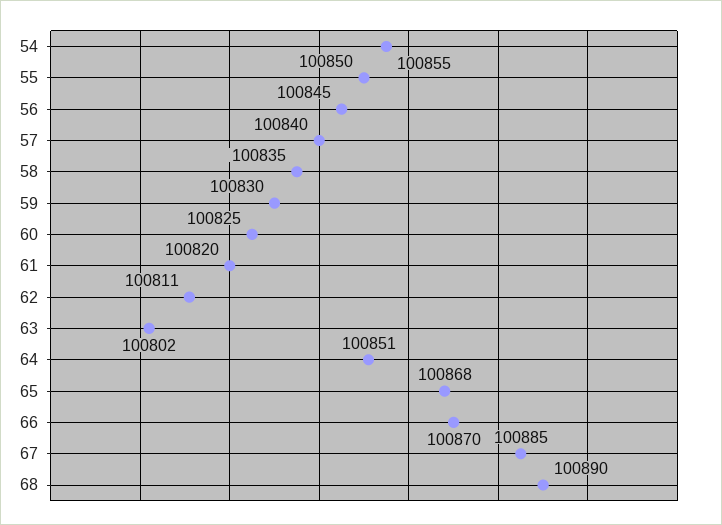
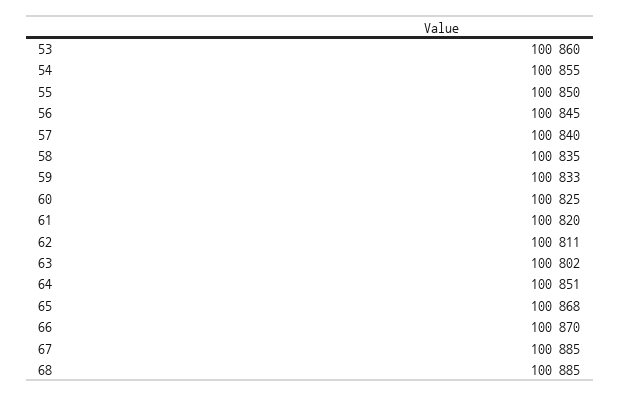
59: 100830 -> 100833
68: 100890 -> 100885
53: none -> 100860

